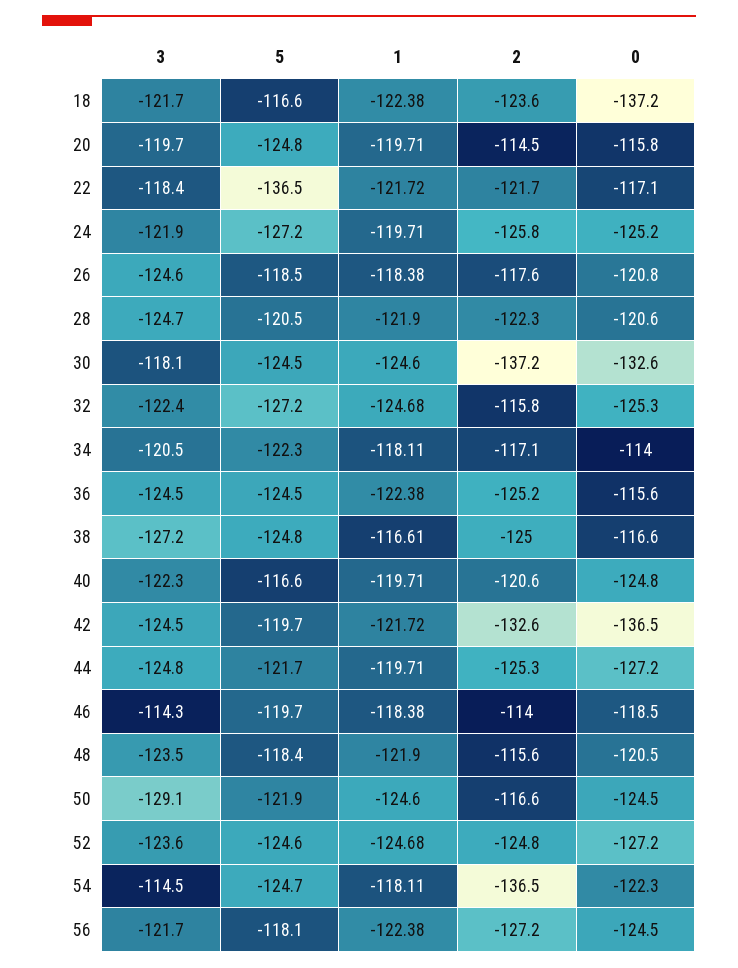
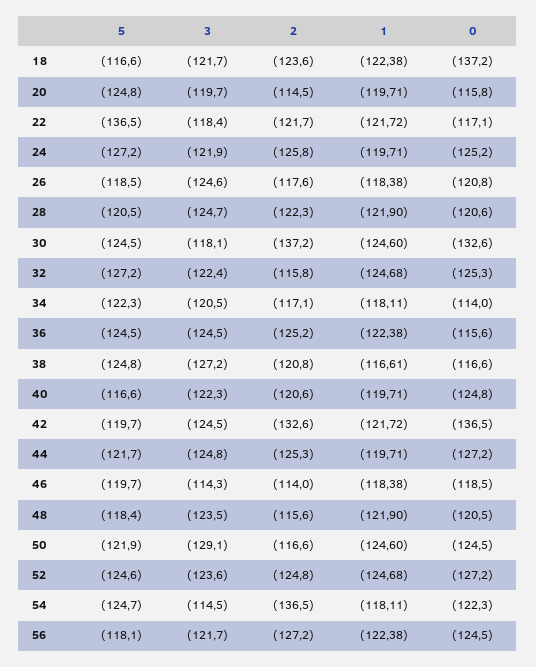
2, 38: -125 -> -120.8

